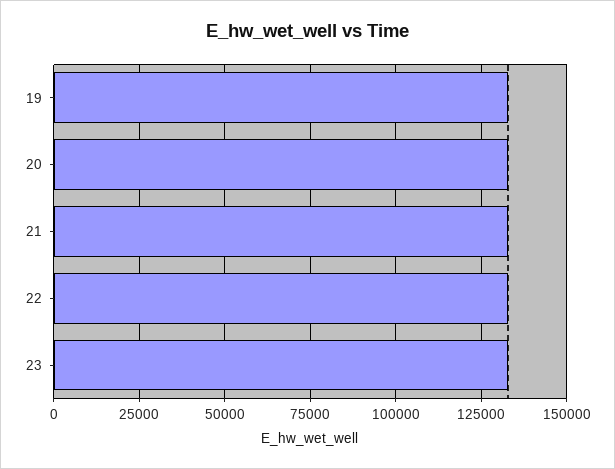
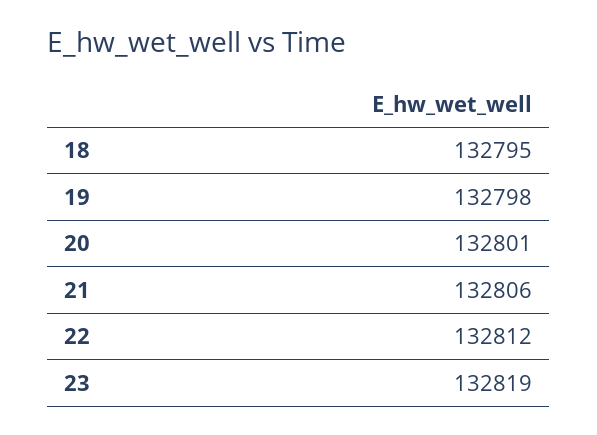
18: none -> 132795

